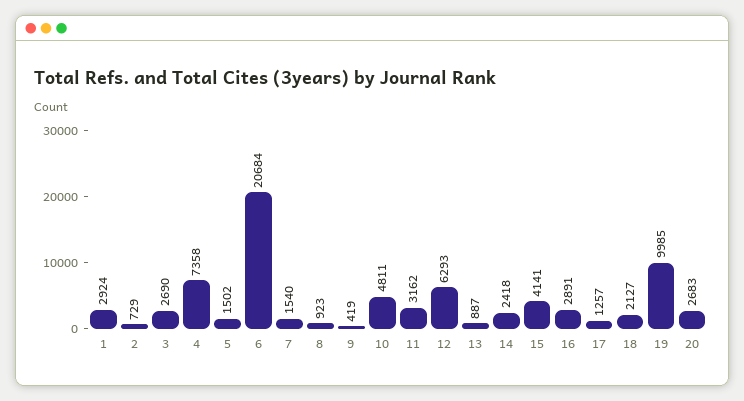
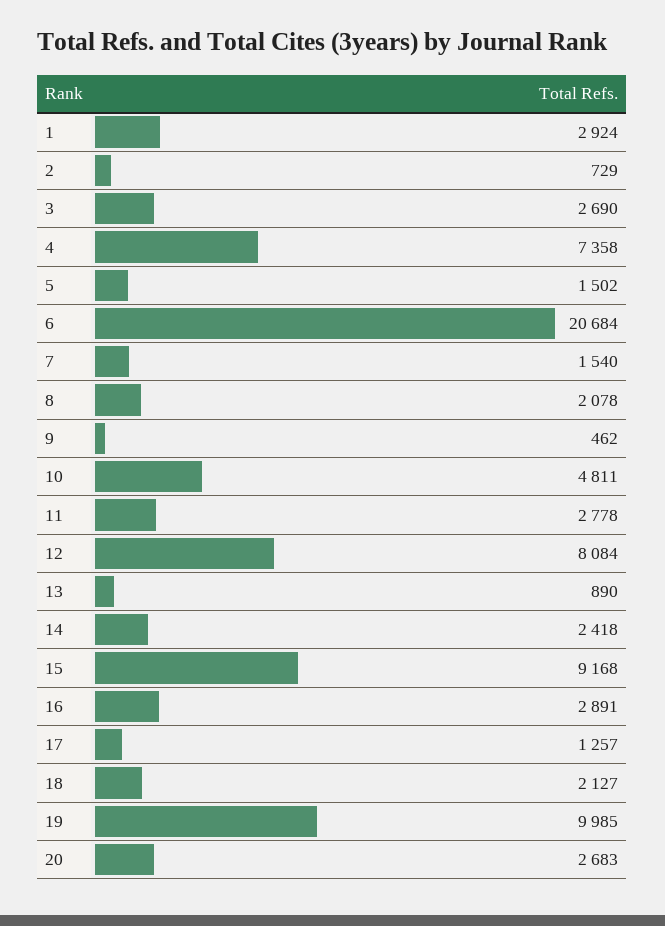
8: 923 -> 2078
9: 419 -> 462
11: 3162 -> 2778
12: 6293 -> 8084
13: 887 -> 890
15: 4141 -> 9168

